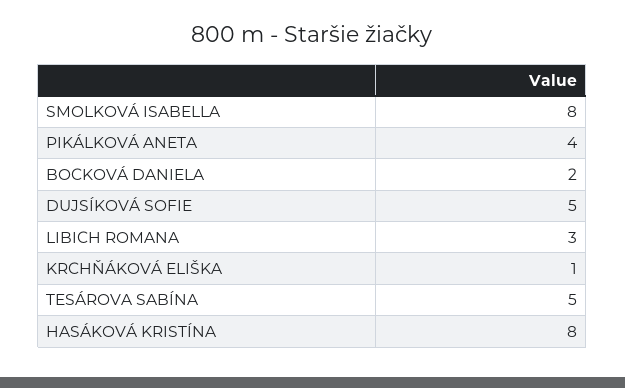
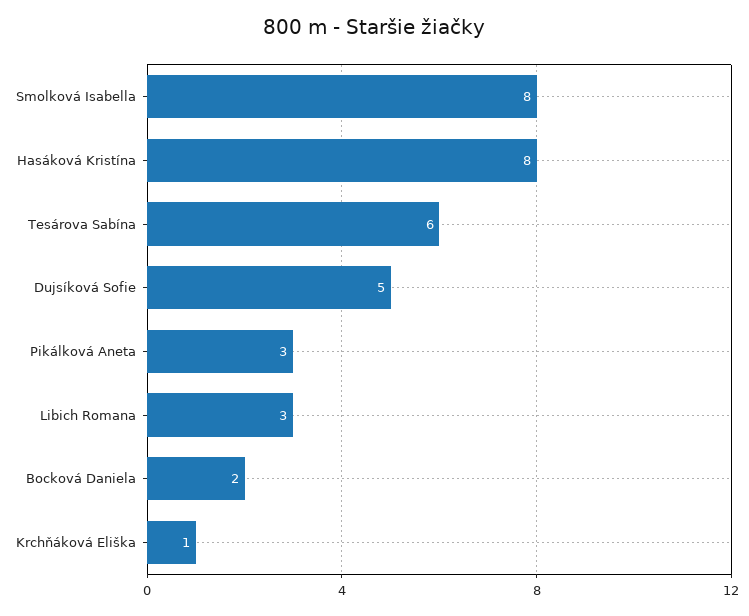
PIKÁLKOVÁ ANETA: 4 -> 3
TESÁROVA SABÍNA: 5 -> 6

